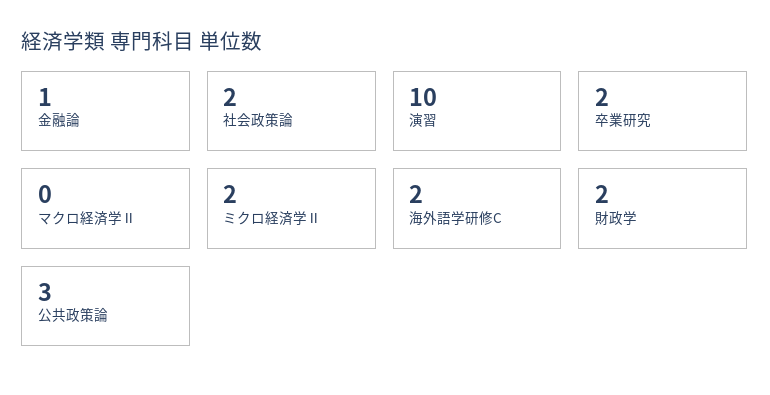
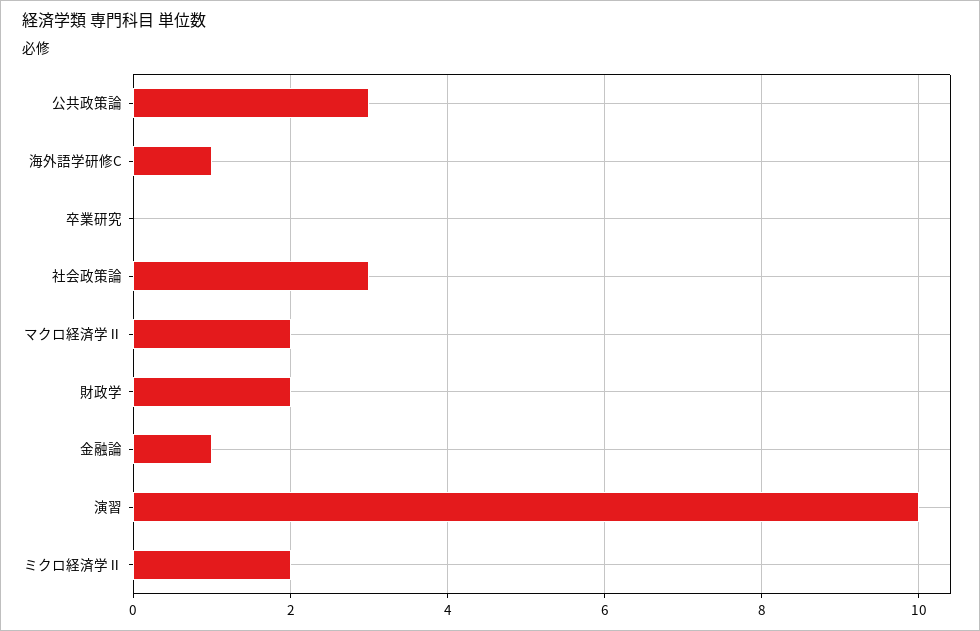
社会政策論: 2 -> 3
卒業研究: 2 -> 0
マクロ経済学Ⅱ: 0 -> 2
海外語学研修C: 2 -> 1

